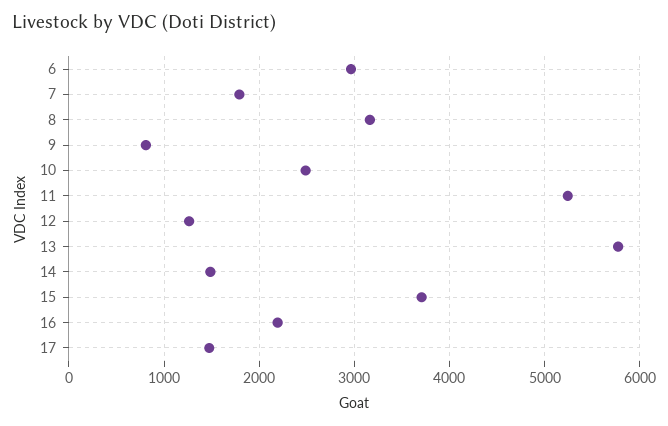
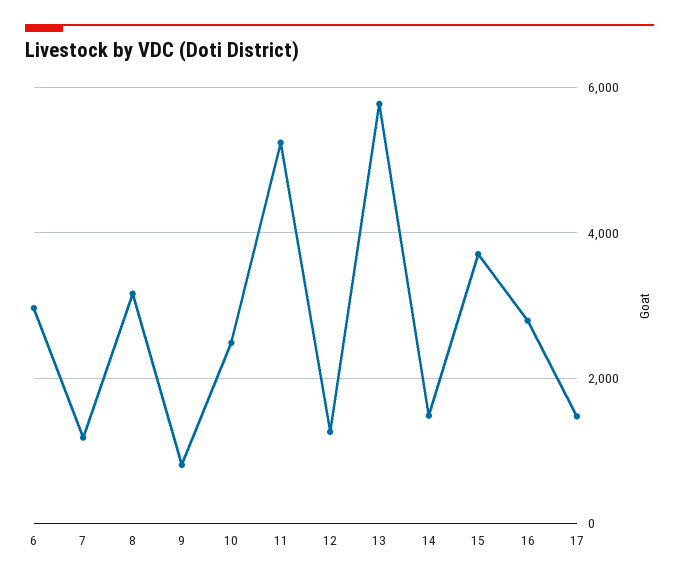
7: 1800 -> 1200
16: 2200 -> 2800

